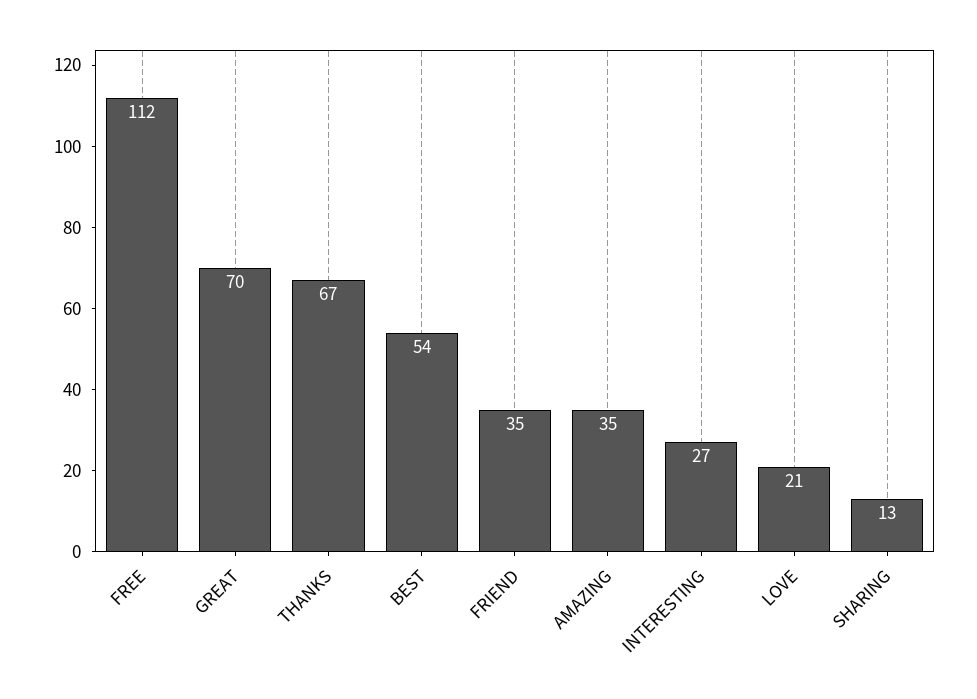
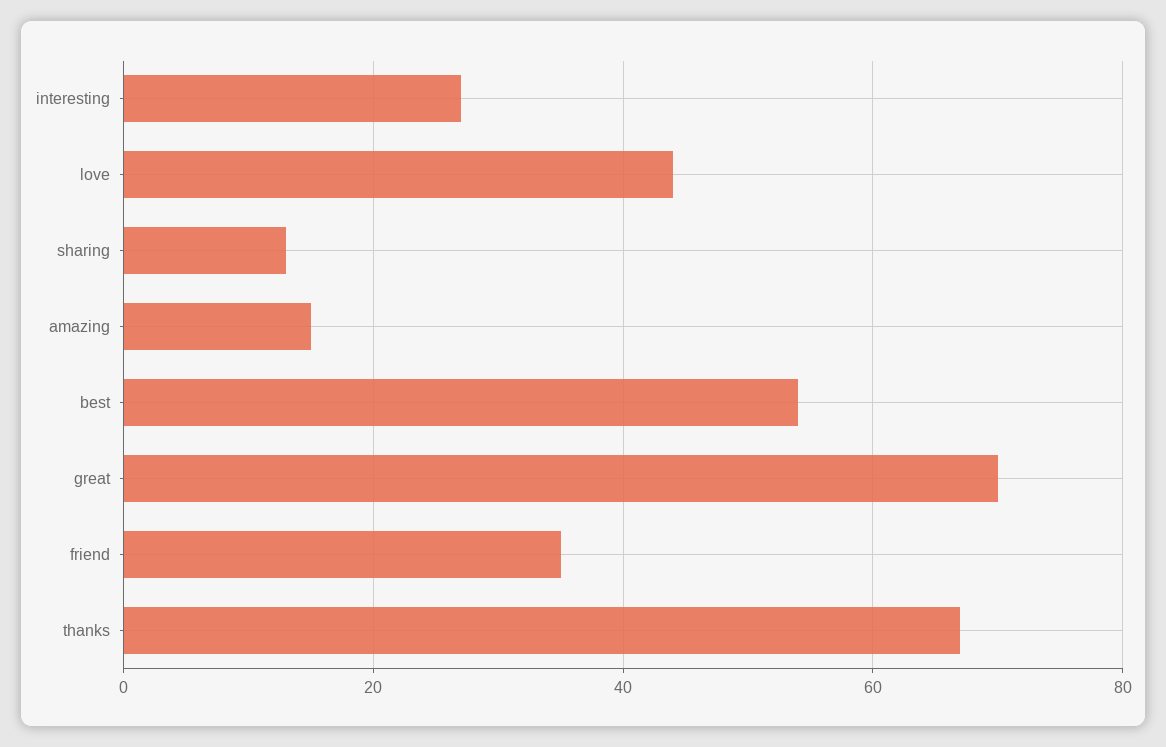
FREE: 112 -> none
AMAZING: 35 -> 15
LOVE: 21 -> 45

